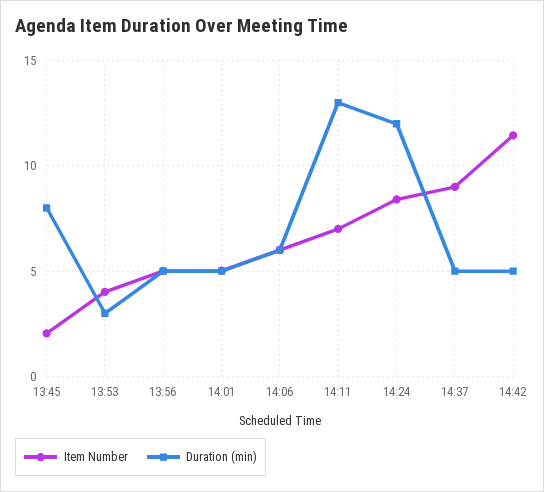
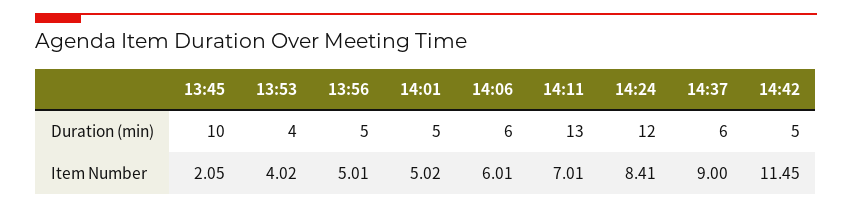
Duration (min), 13:45: 8 -> 10
Duration (min), 13:53: 3 -> 4
Duration (min), 14:37: 5 -> 6

